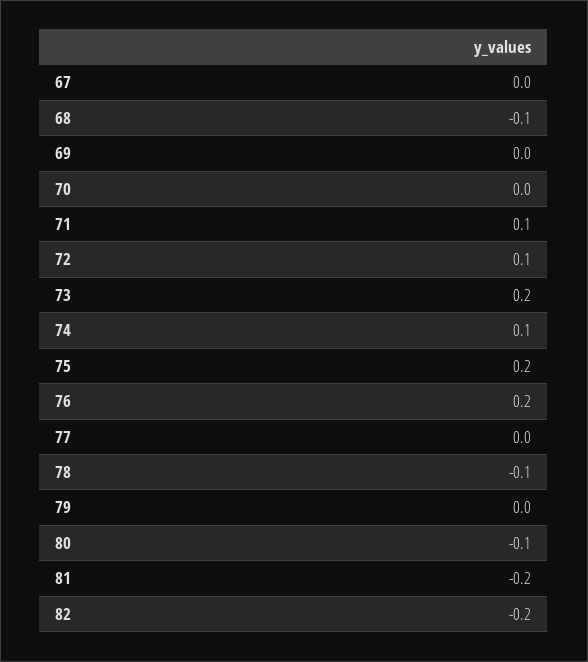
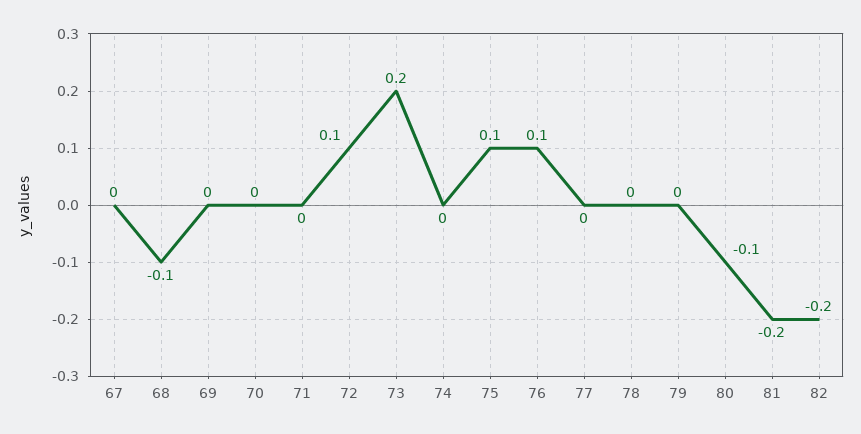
71: 0.1 -> 0
74: 0.1 -> 0
75: 0.2 -> 0.1
76: 0.2 -> 0.1
78: -0.1 -> 0

